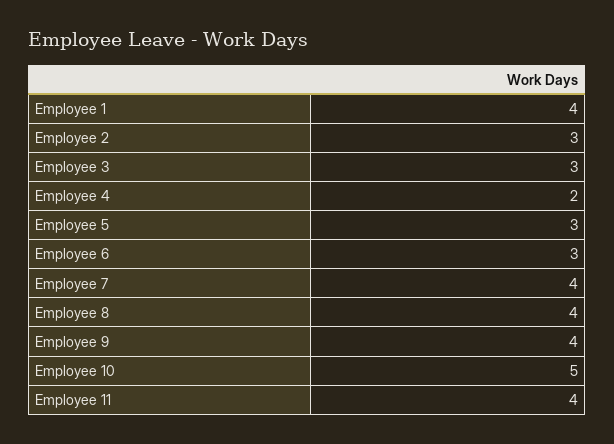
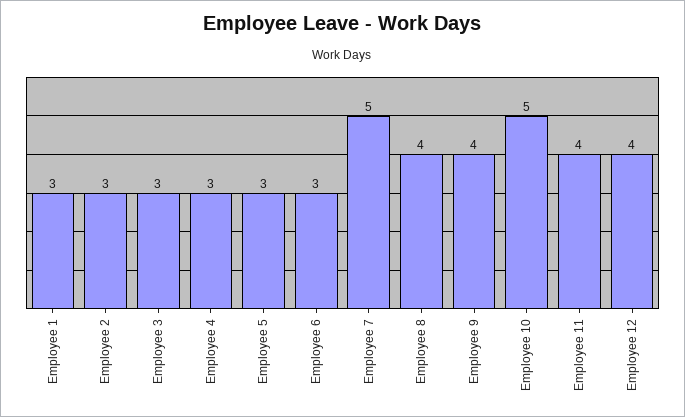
Employee 1: 4 -> 3
Employee 4: 2 -> 3
Employee 7: 4 -> 5
Employee 12: none -> 4

